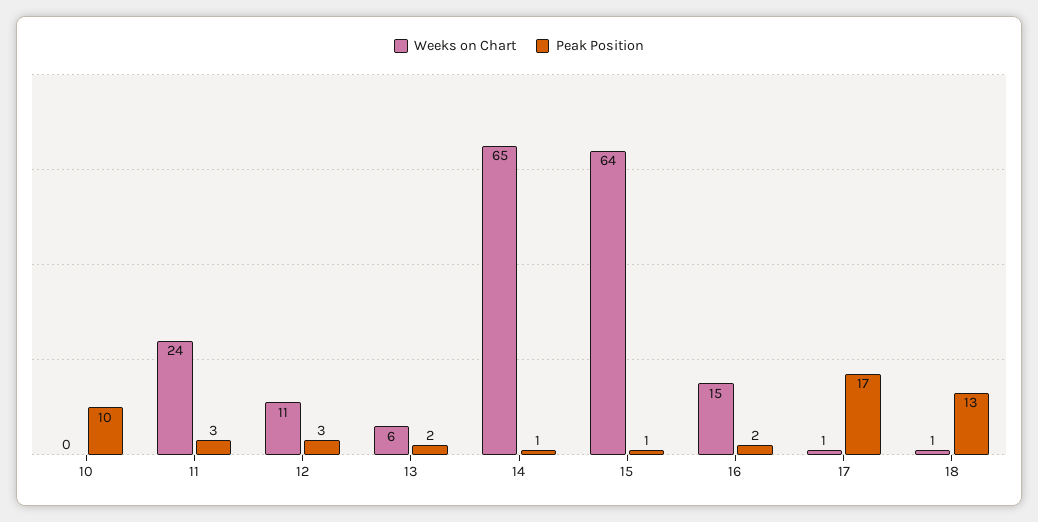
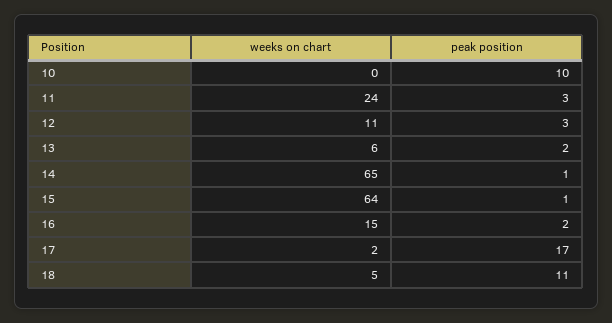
Weeks on Chart, 17: 1 -> 2
Weeks on Chart, 18: 1 -> 5
Peak Position, 18: 13 -> 11

